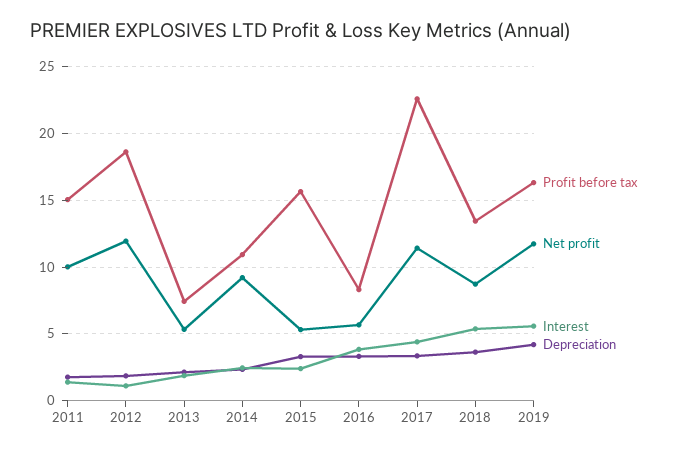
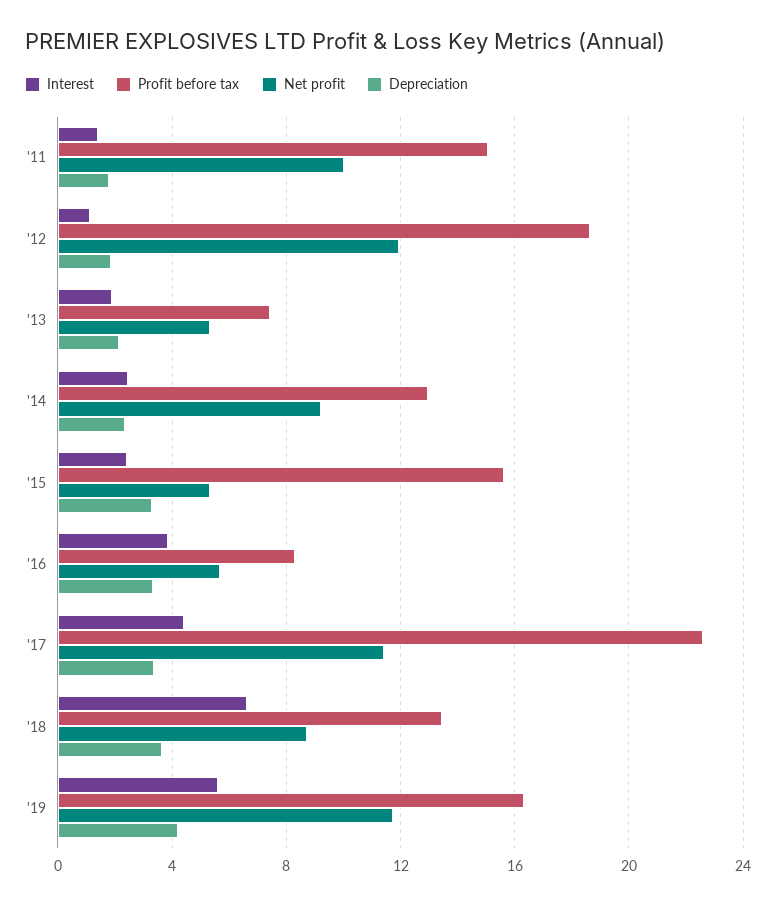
Profit before tax, 2014: 11 -> 13
Interest, 2018: 5.5 -> 6.5

